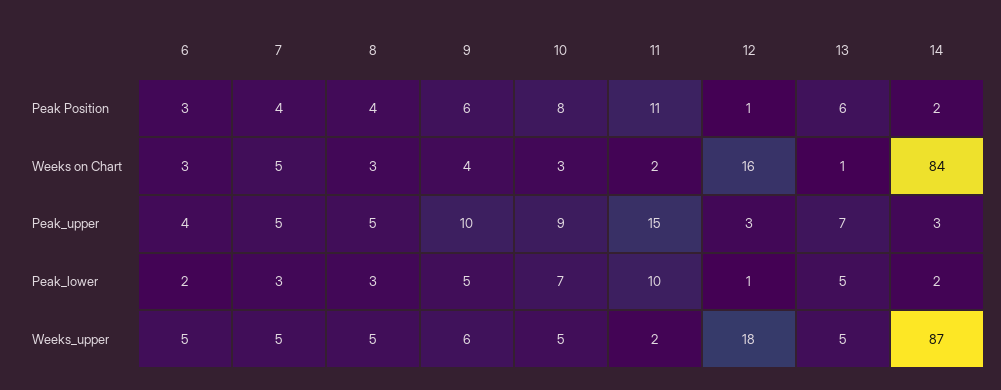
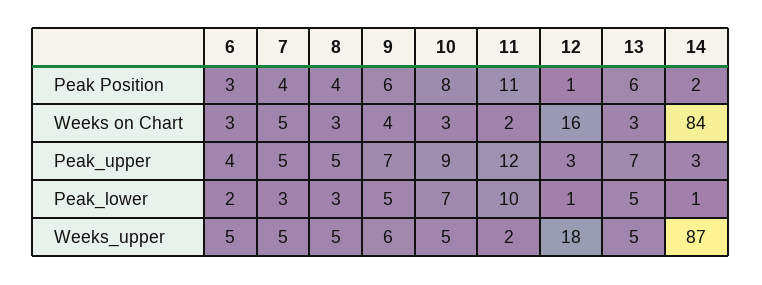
13, Weeks on Chart: 1 -> 3
9, Peak_upper: 10 -> 7
11, Peak_upper: 15 -> 12
14, Peak_lower: 2 -> 1

